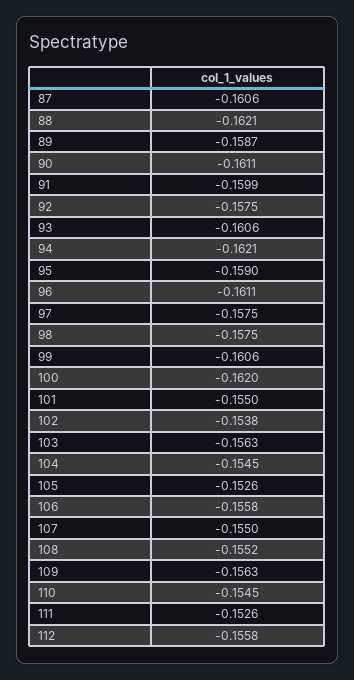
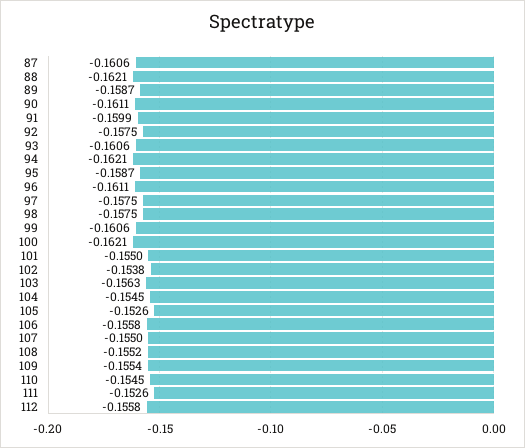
95: -0.159 -> -0.1587
100: -0.162 -> -0.1621
109: -0.1563 -> -0.1554

